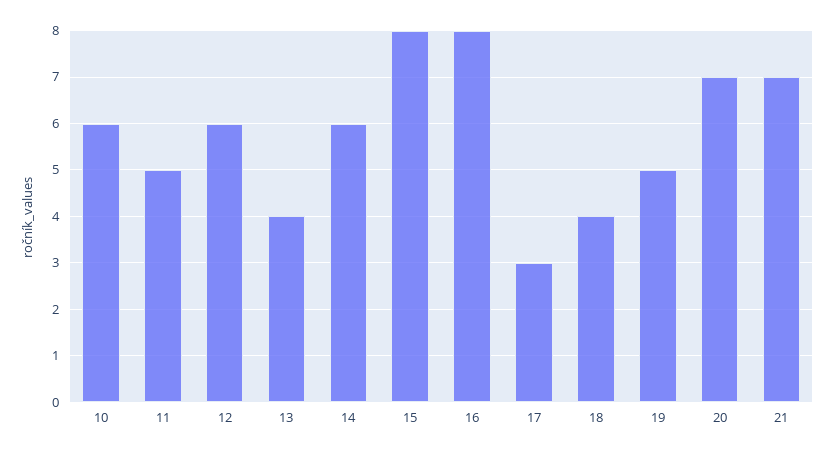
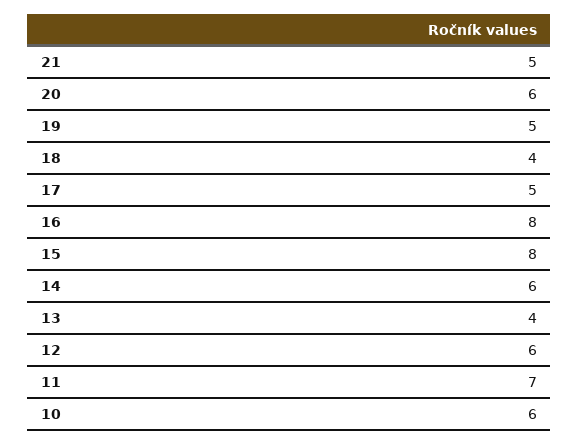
11: 5 -> 7
17: 3 -> 5
20: 7 -> 6
21: 7 -> 5

